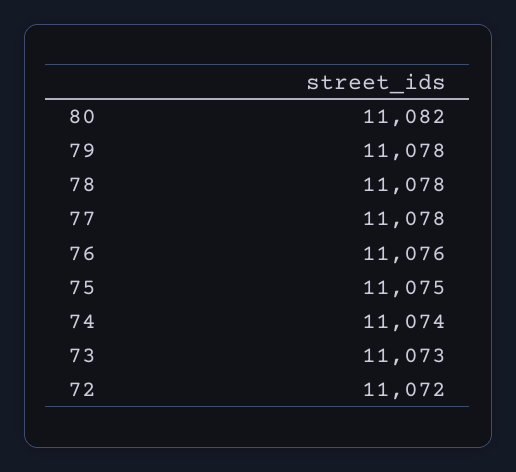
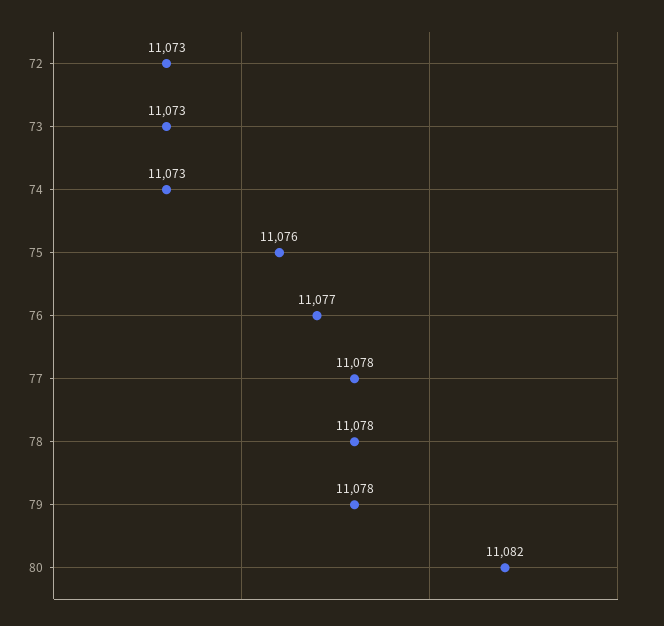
76: 11076 -> 11077
75: 11075 -> 11076
74: 11074 -> 11073
72: 11072 -> 11073

